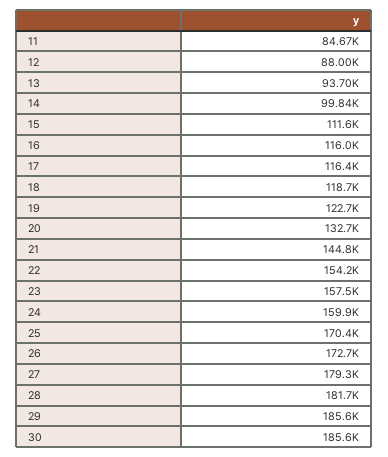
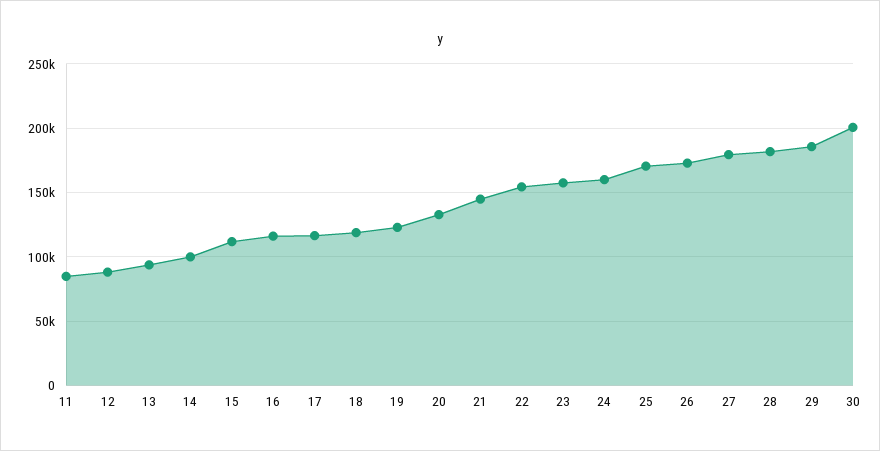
30: 185600 -> 200000

